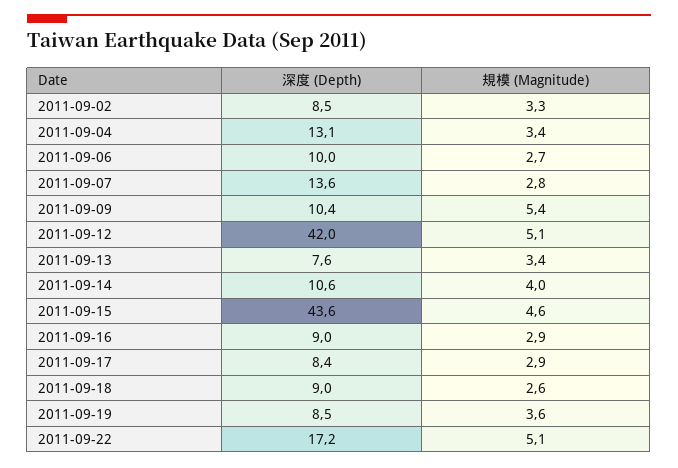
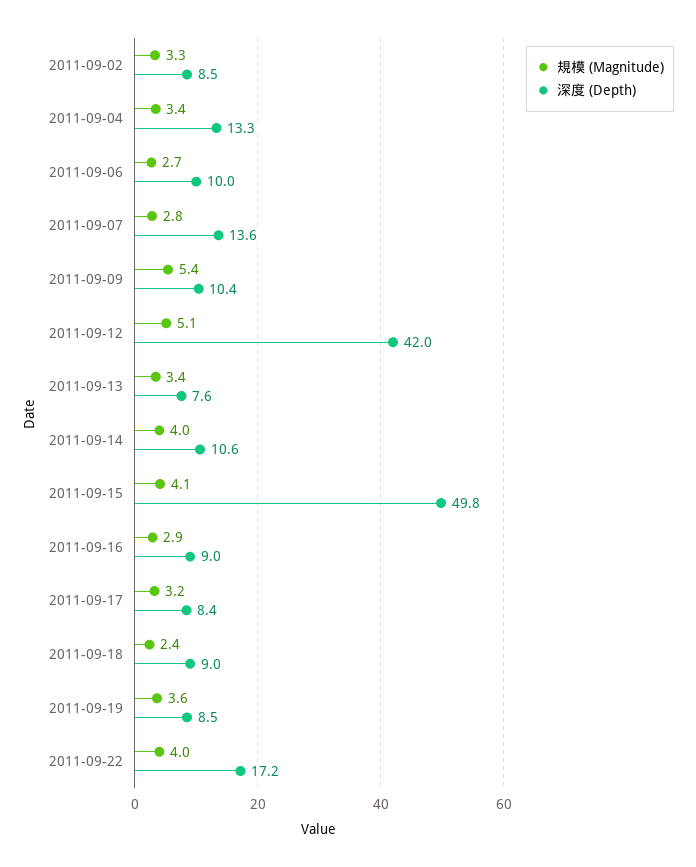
深度 (Depth), 2011-09-04: 13.1 -> 13.3
深度 (Depth), 2011-09-15: 43.6 -> 49.8
規模 (Magnitude), 2011-09-15: 4.6 -> 4.1
規模 (Magnitude), 2011-09-17: 2.9 -> 3.2
規模 (Magnitude), 2011-09-18: 2.6 -> 2.4
規模 (Magnitude), 2011-09-22: 5.1 -> 4

